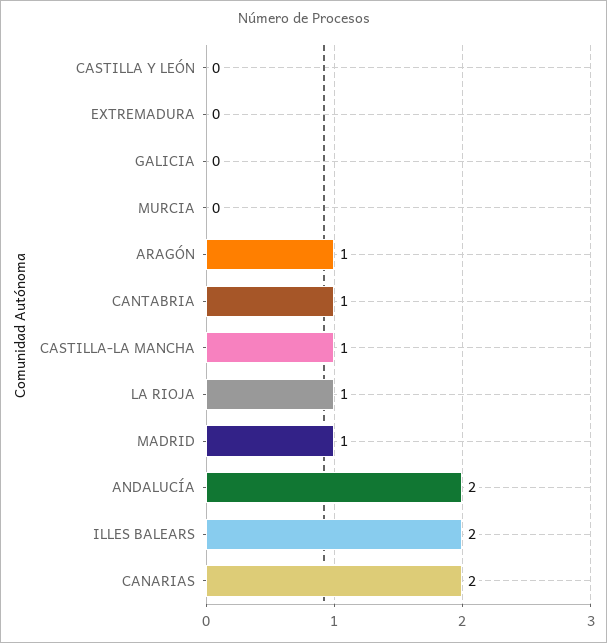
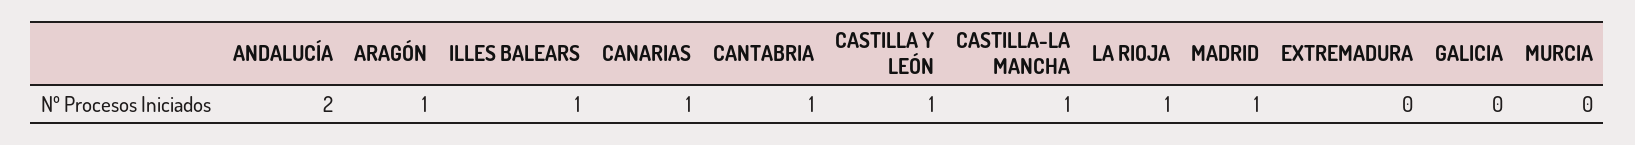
CASTILLA Y LEÓN: 0 -> 1
ILLES BALEARS: 2 -> 1
CANARIAS: 2 -> 1

